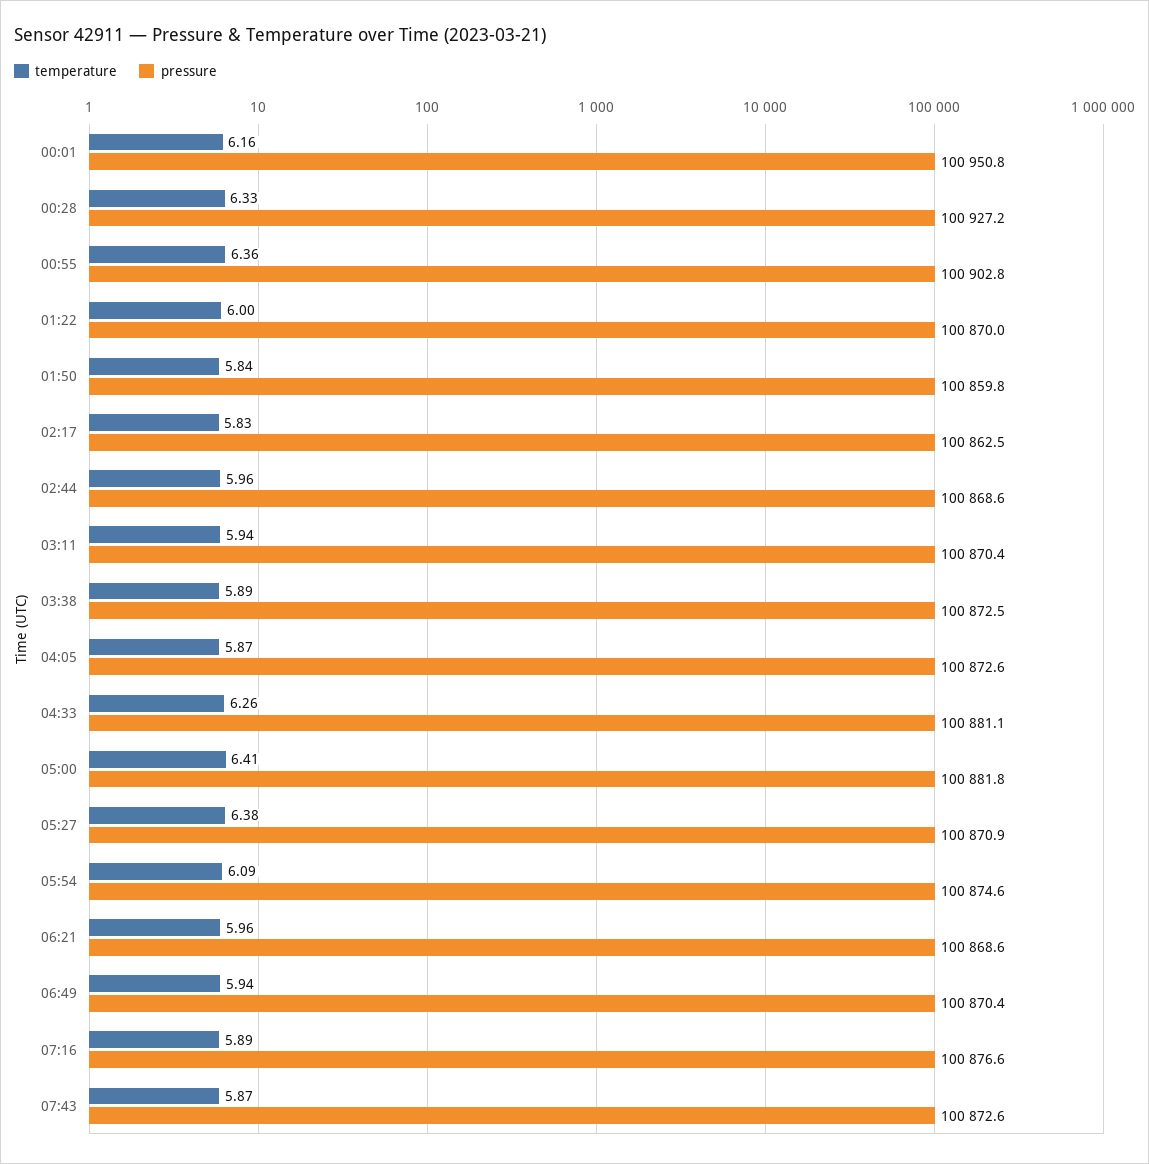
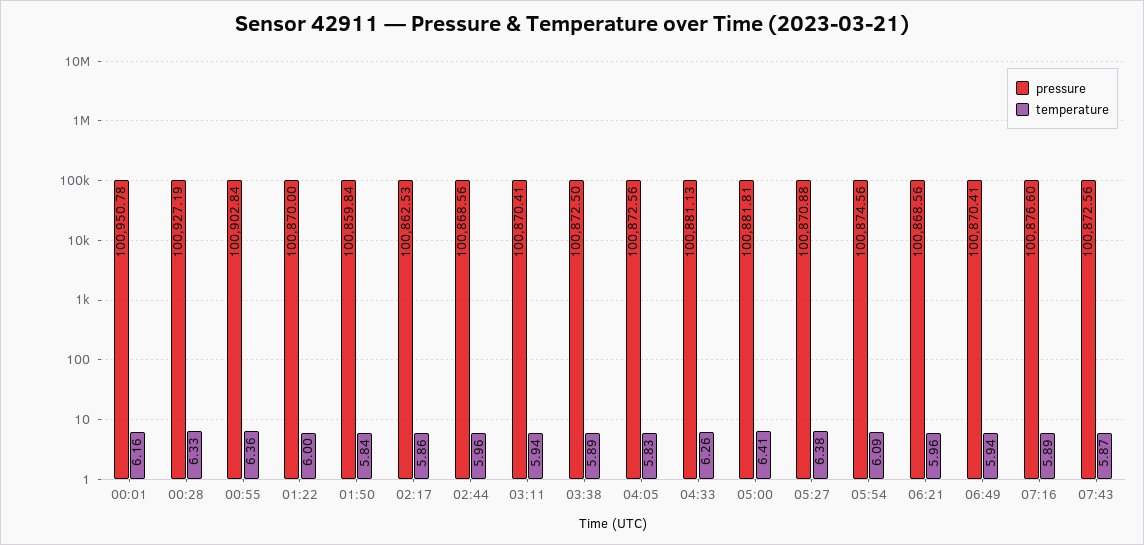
temperature, 02:17: 5.83 -> 5.86
temperature, 04:05: 5.87 -> 5.83

